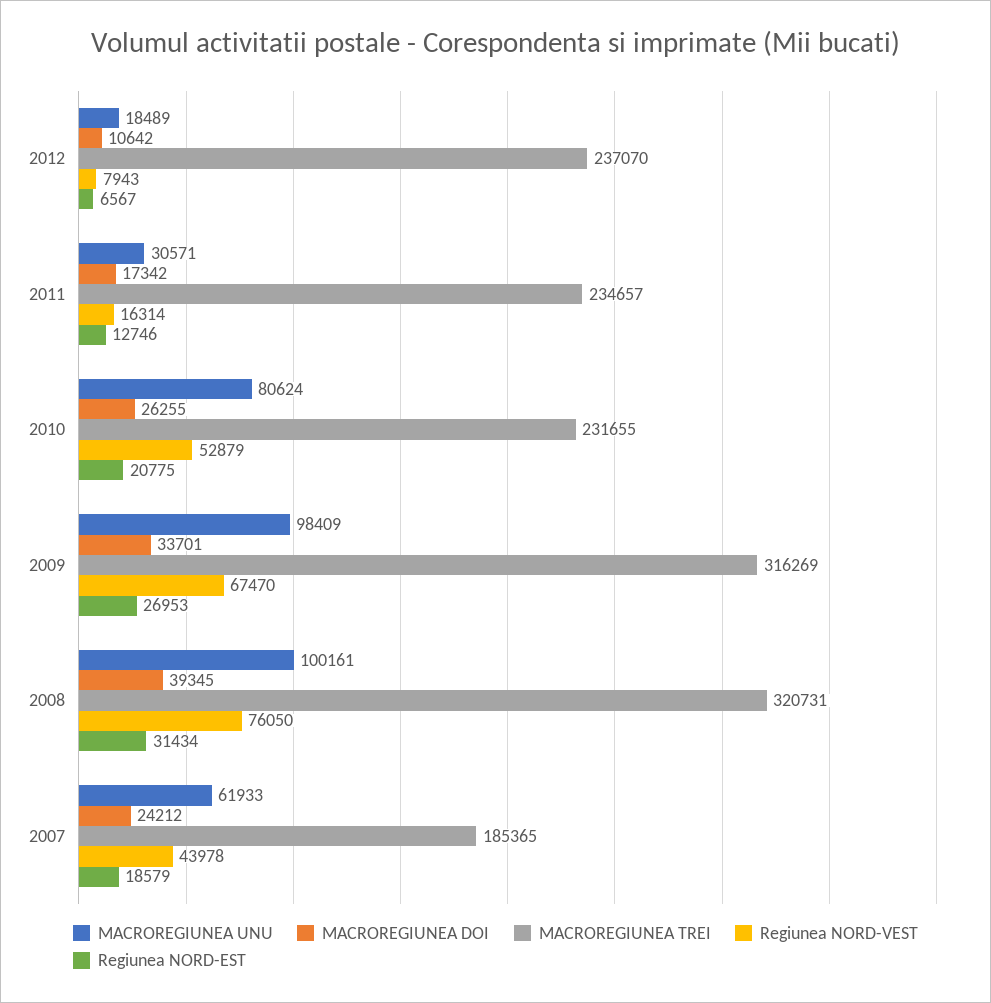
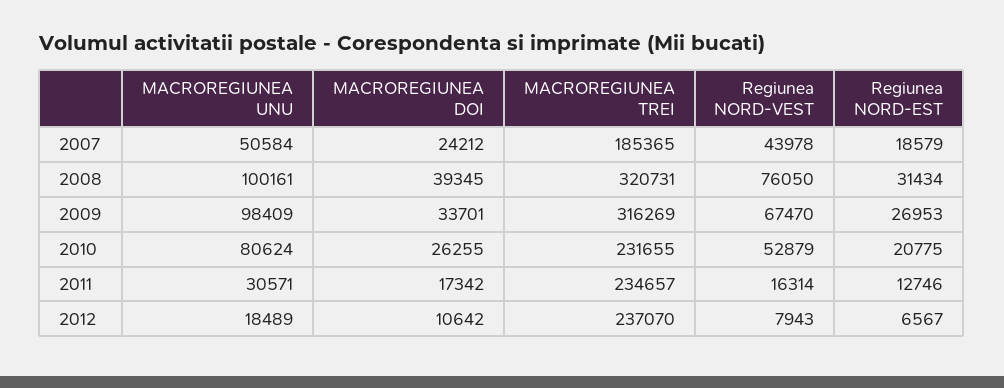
MACROREGIUNEA UNU, 2007: 61933 -> 50584

